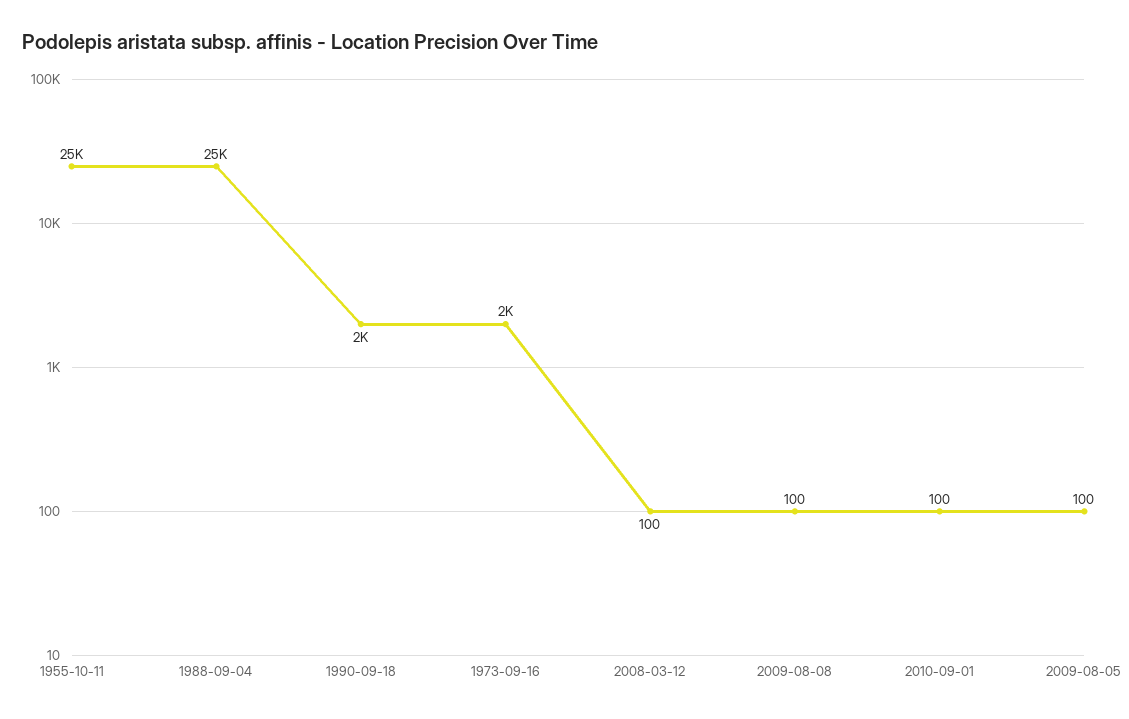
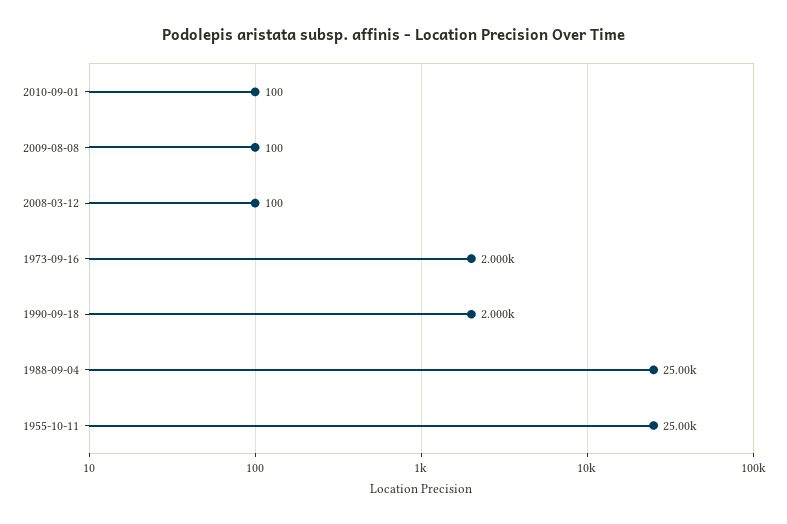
2009-08-05: 100 -> none

